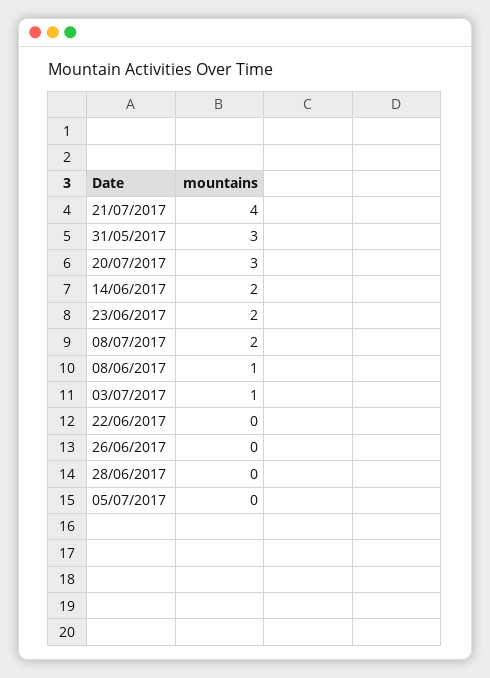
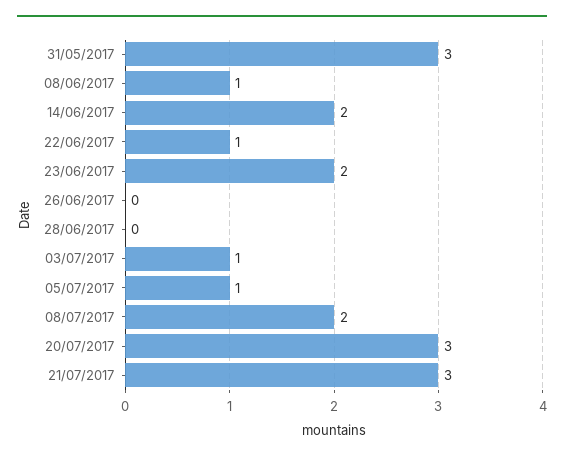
21/07/2017: 4 -> 3
22/06/2017: 0 -> 1
05/07/2017: 0 -> 1

